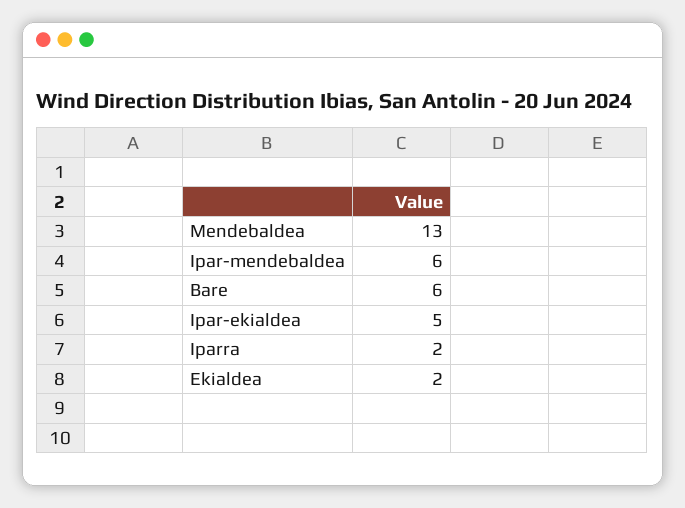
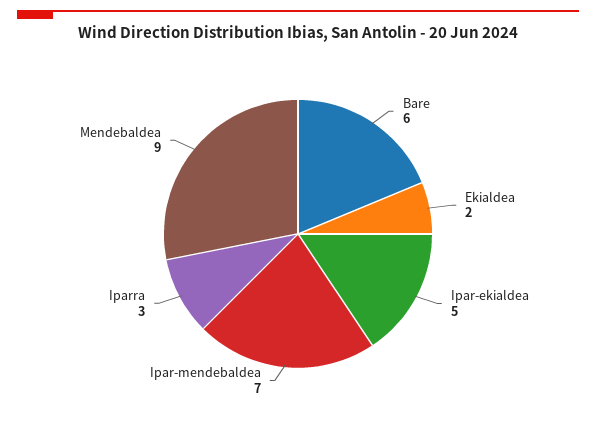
Mendebaldea: 13 -> 9
Ipar-mendebaldea: 6 -> 7
Iparra: 2 -> 3

